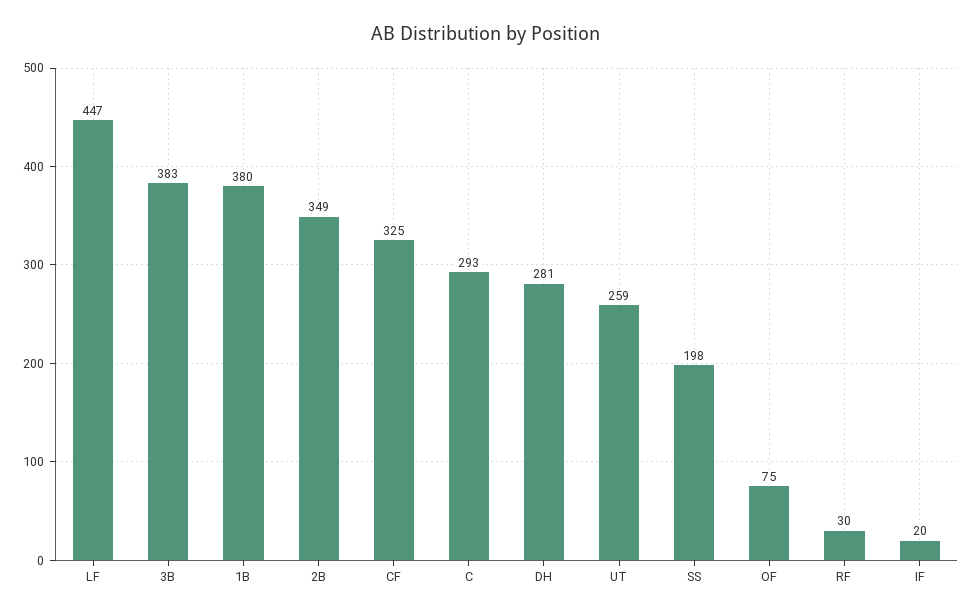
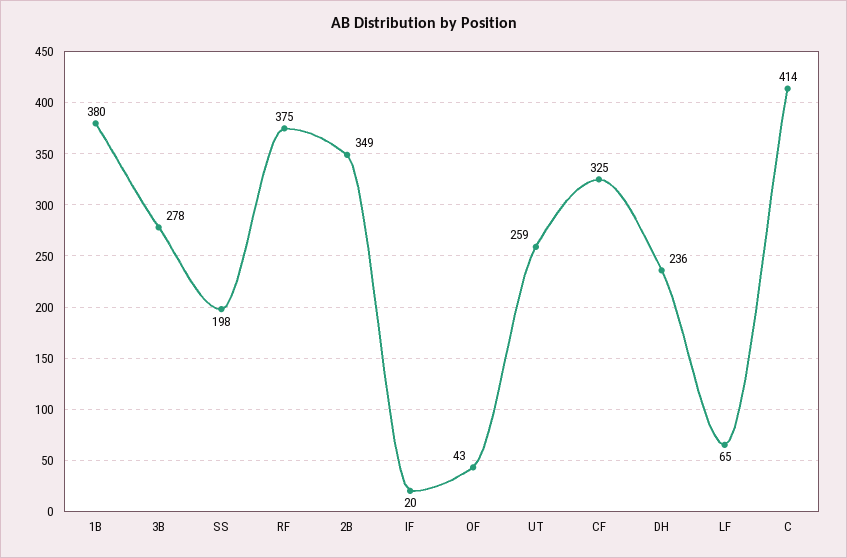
LF: 447 -> 65
3B: 383 -> 278
C: 293 -> 414
DH: 281 -> 236
OF: 75 -> 43
RF: 30 -> 375

